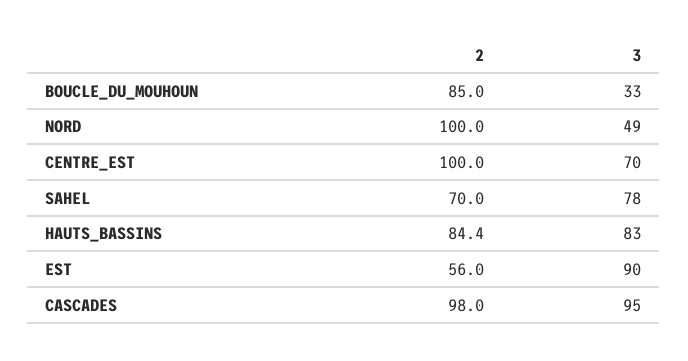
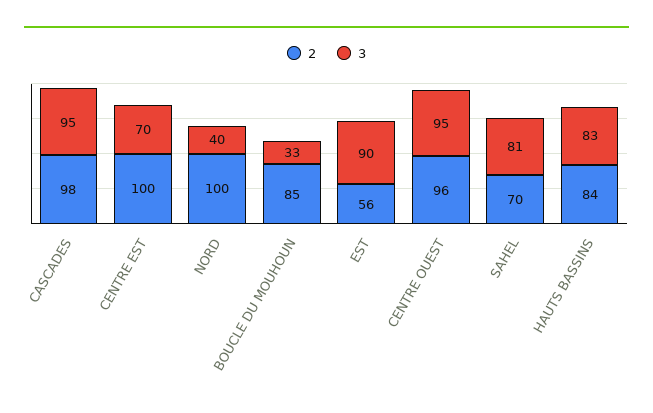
3, NORD: 49 -> 40
3, SAHEL: 78 -> 81
2, CENTRE OUEST: none -> 96
3, CENTRE OUEST: none -> 95

